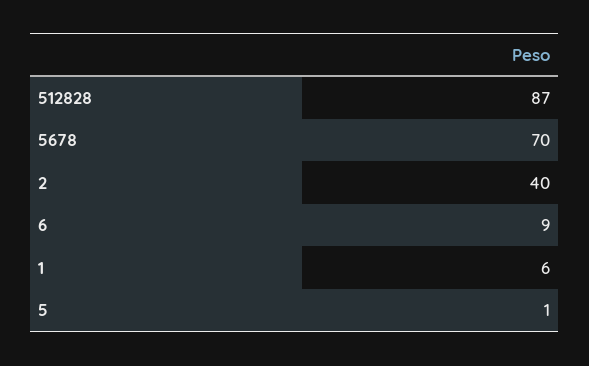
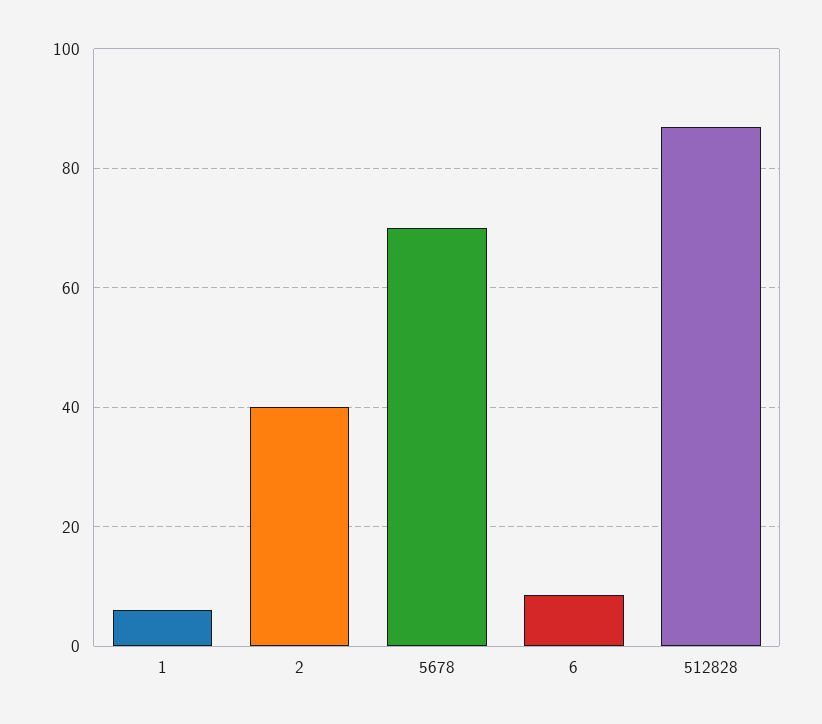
5: 1 -> none

